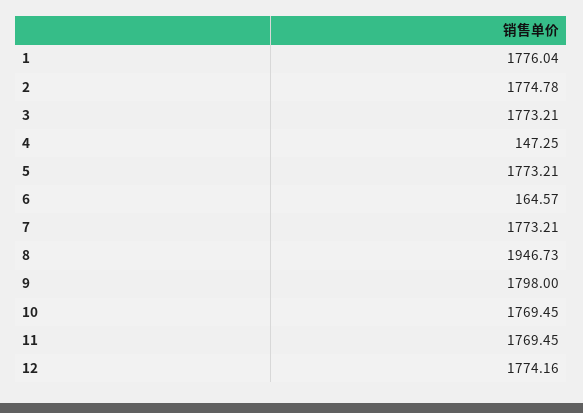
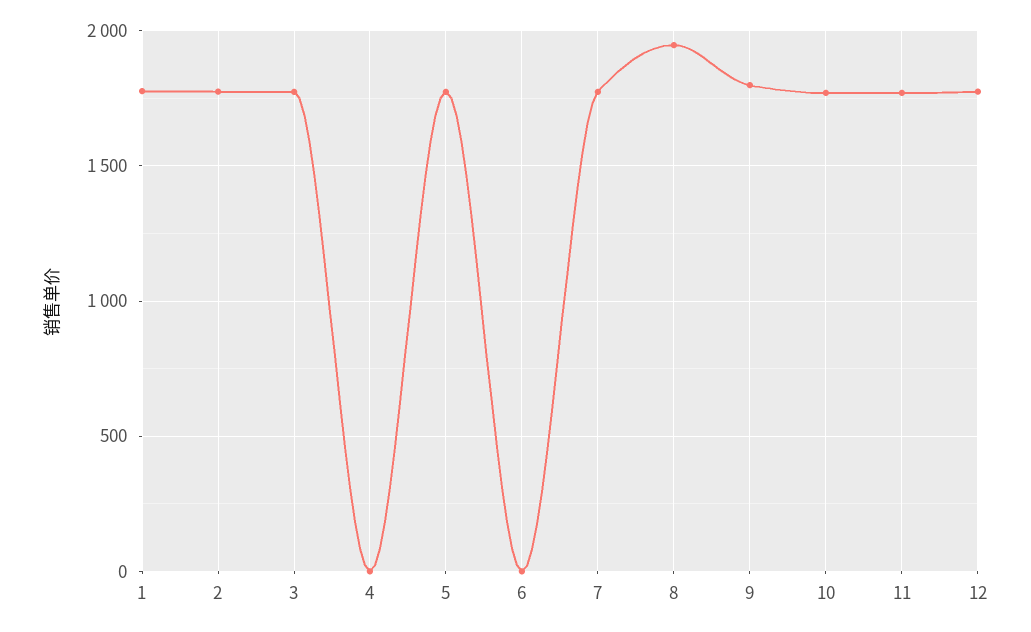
4: 147.25 -> 0
6: 164.57 -> 0

